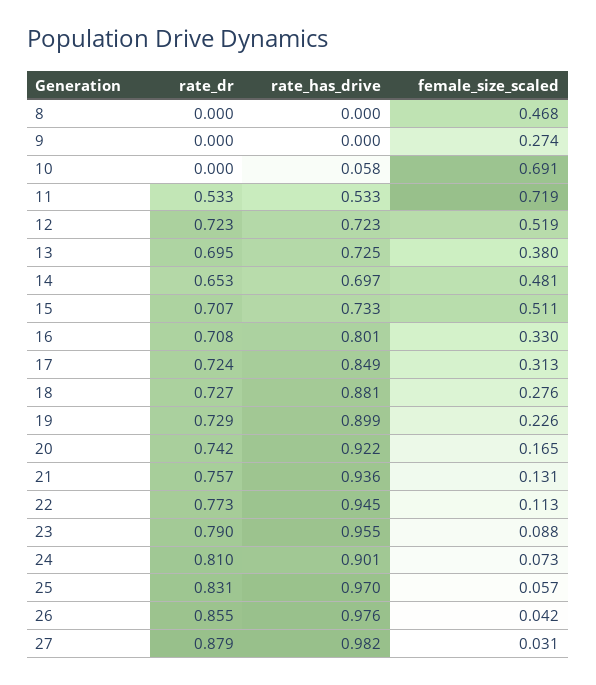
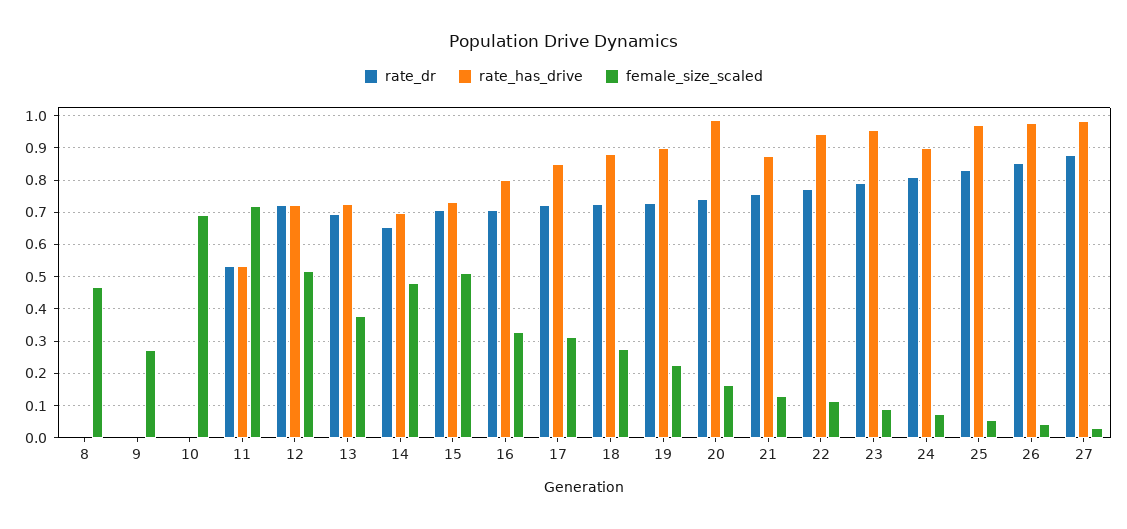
rate_has_drive, 10: 0.058 -> 0
rate_has_drive, 20: 0.922 -> 0.98
rate_has_drive, 21: 0.936 -> 0.88

